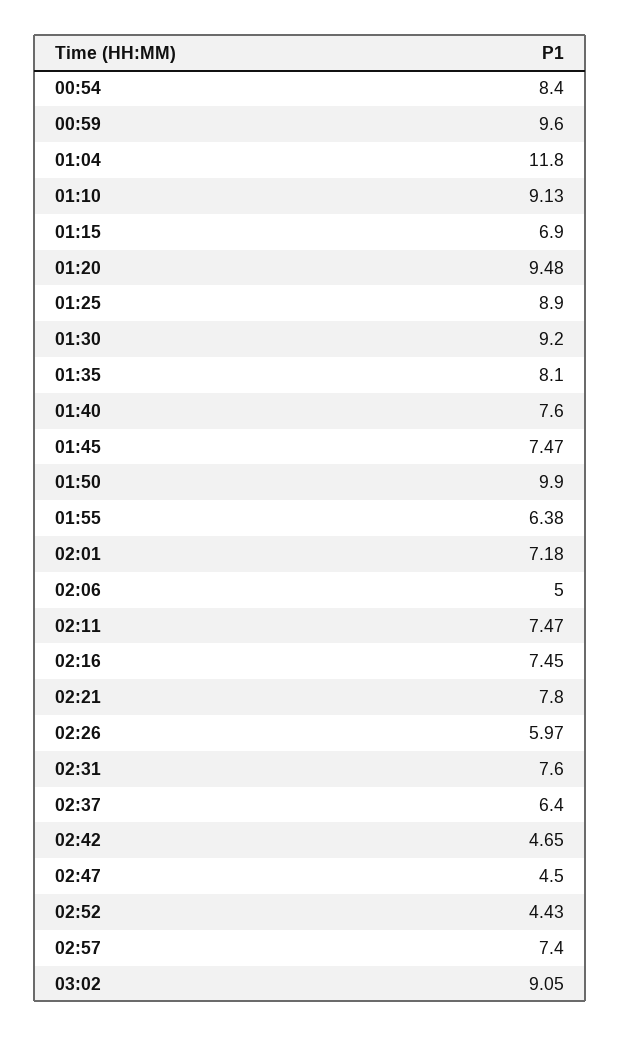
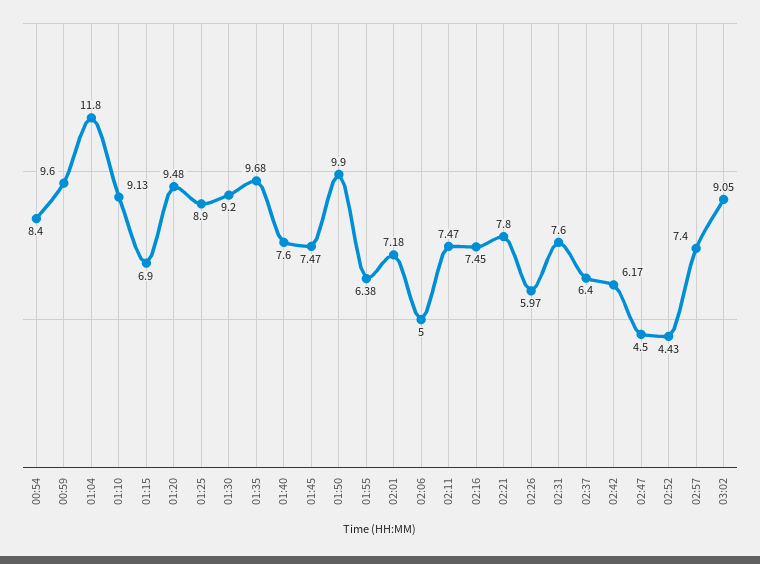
01:35: 8.1 -> 9.68
02:42: 4.65 -> 6.17

